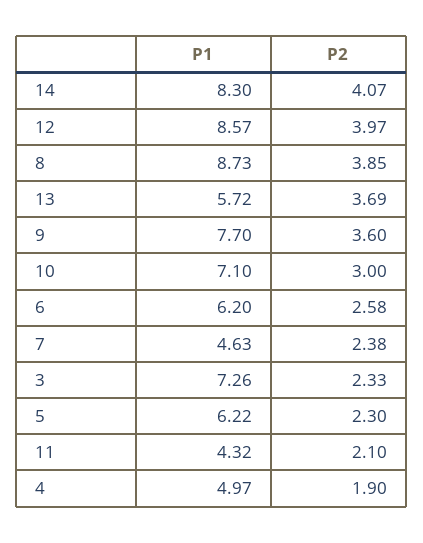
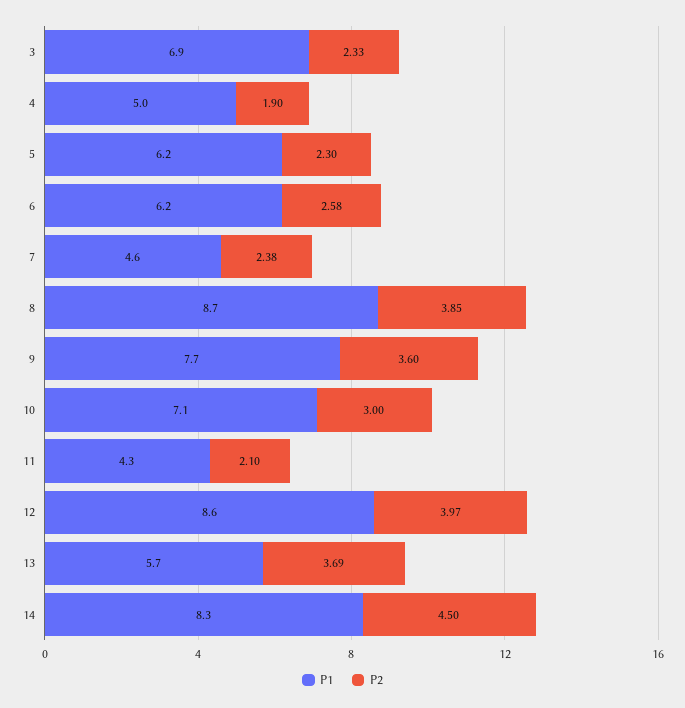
P2, 14: 4.07 -> 4.5
P1, 3: 7.26 -> 6.9

